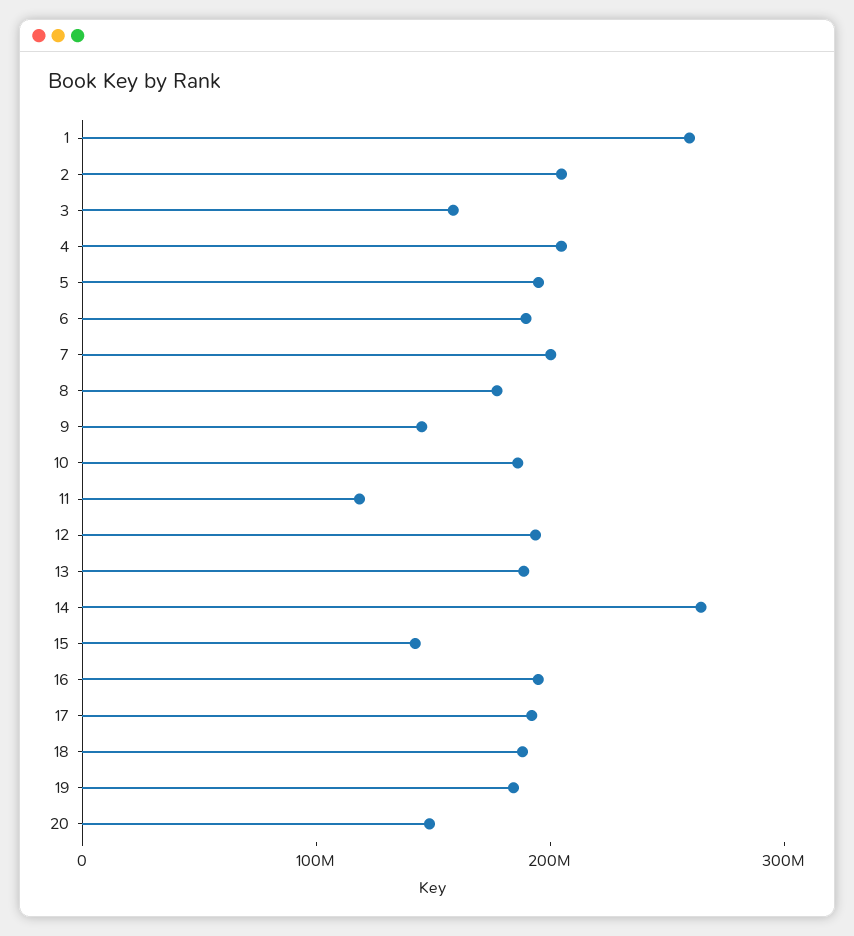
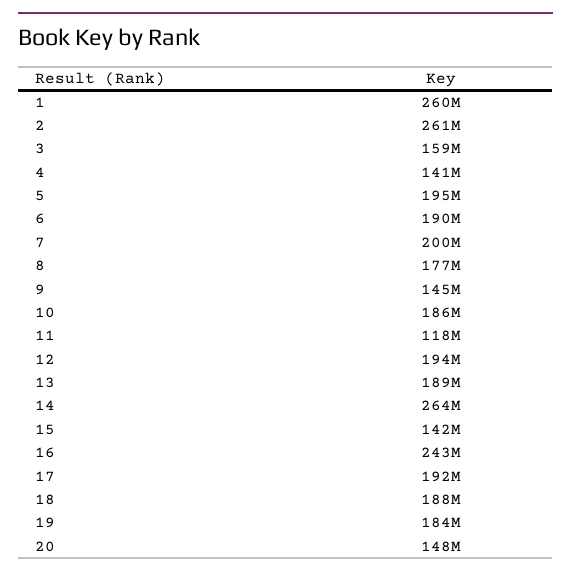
2: 200000000 -> 261000000
4: 200000000 -> 141000000
16: 200000000 -> 243000000

